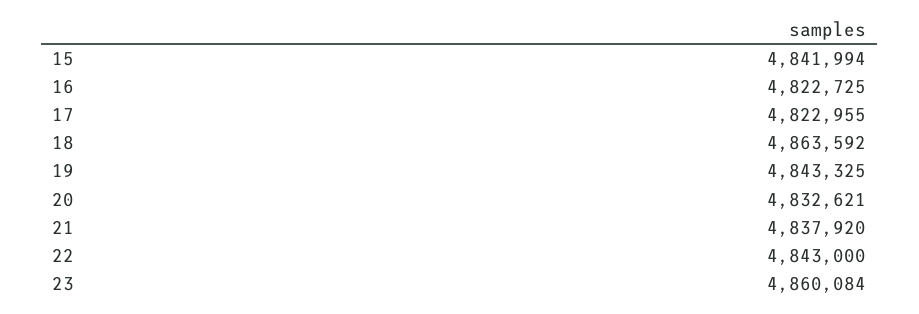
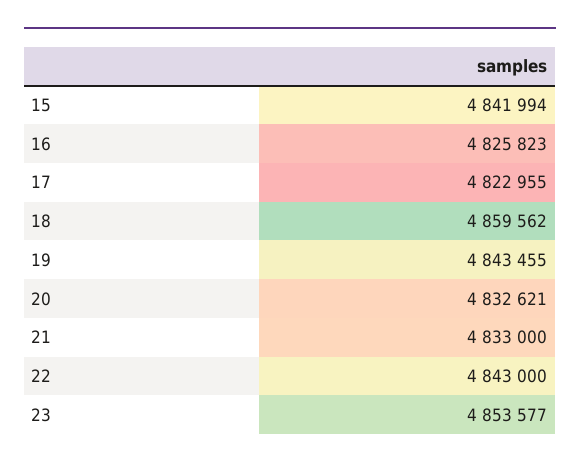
16: 4822725 -> 4825823
18: 4863592 -> 4859562
19: 4843325 -> 4843455
21: 4837920 -> 4833000
23: 4860084 -> 4853577

